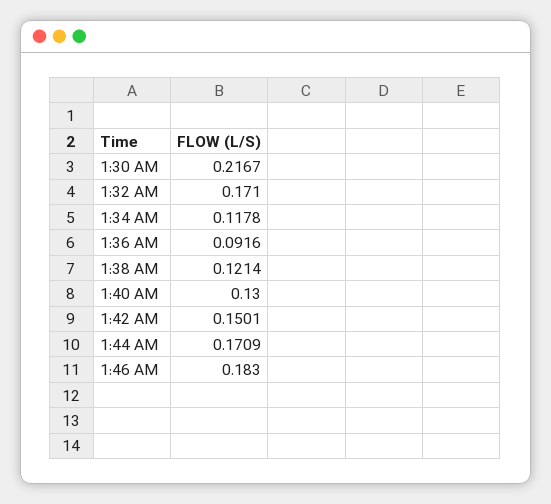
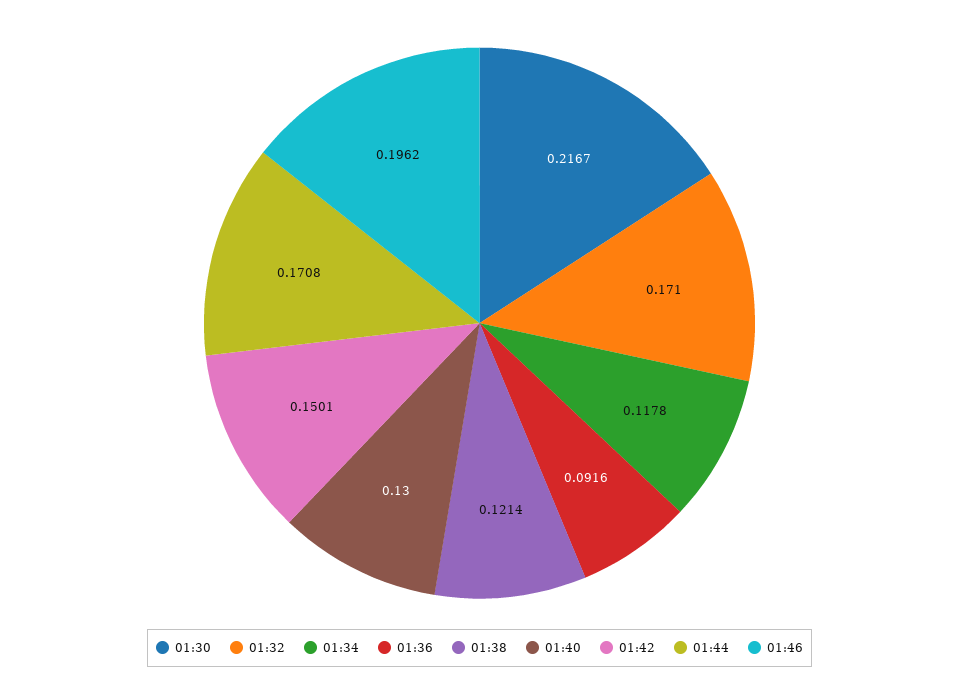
1:44 AM: 0.1709 -> 0.1708
1:46 AM: 0.183 -> 0.1962

